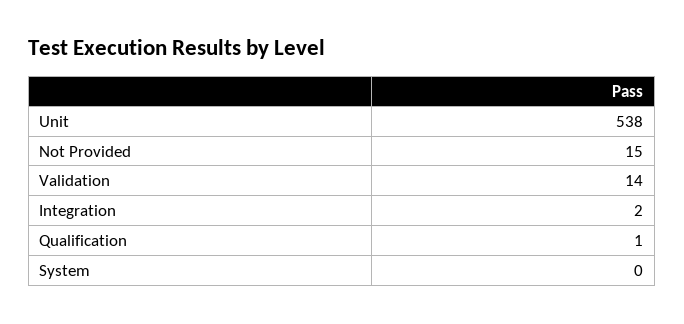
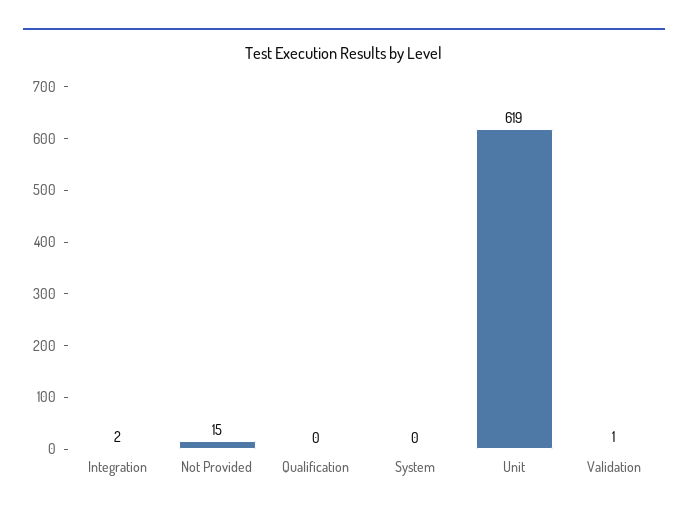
Unit: 538 -> 619
Validation: 14 -> 1
Qualification: 1 -> 0

